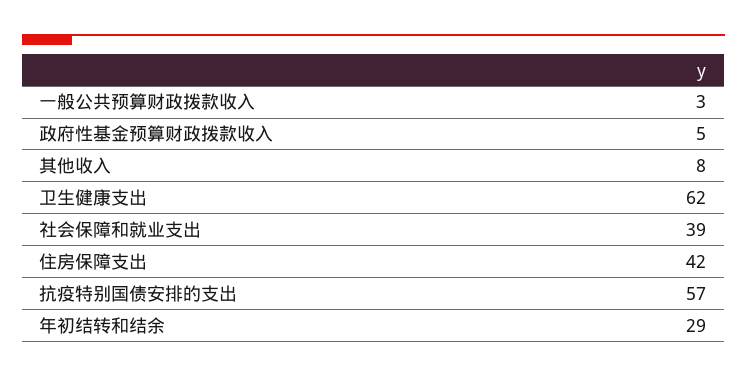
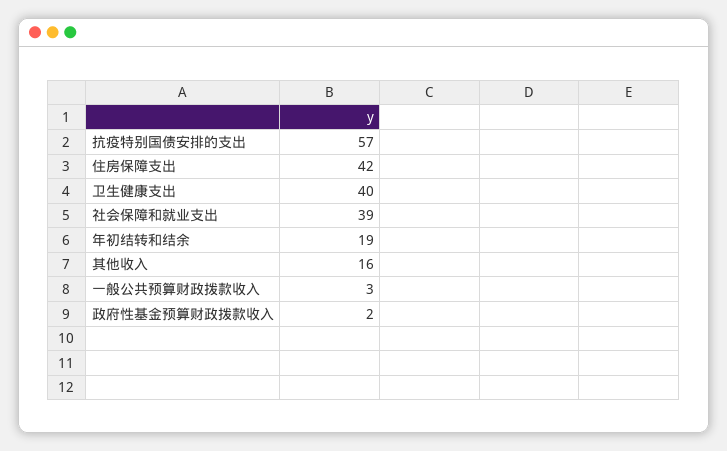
政府性基金预算财政拨款收入: 5 -> 2
其他收入: 8 -> 16
卫生健康支出: 62 -> 40
年初结转和结余: 29 -> 19

